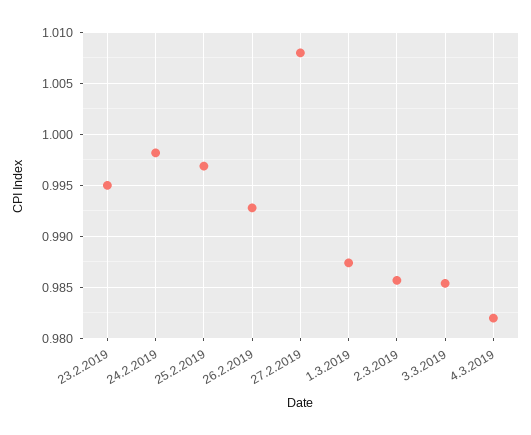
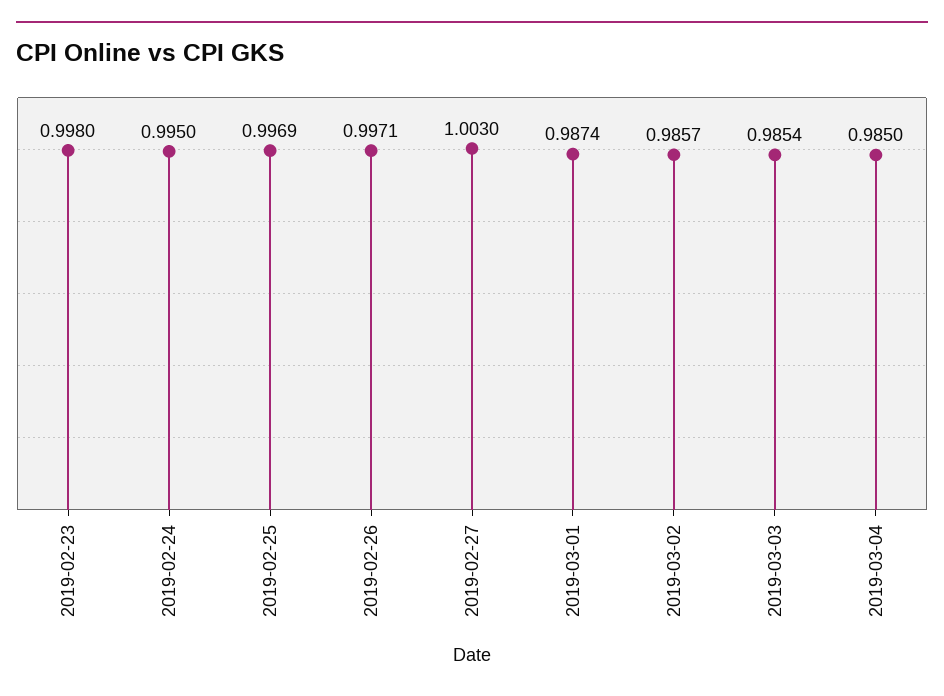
23.2.2019: 0.995 -> 0.998
24.2.2019: 0.998 -> 0.995
26.2.2019: 0.993 -> 0.9971
27.2.2019: 1.008 -> 1.003
4.3.2019: 0.982 -> 0.985

